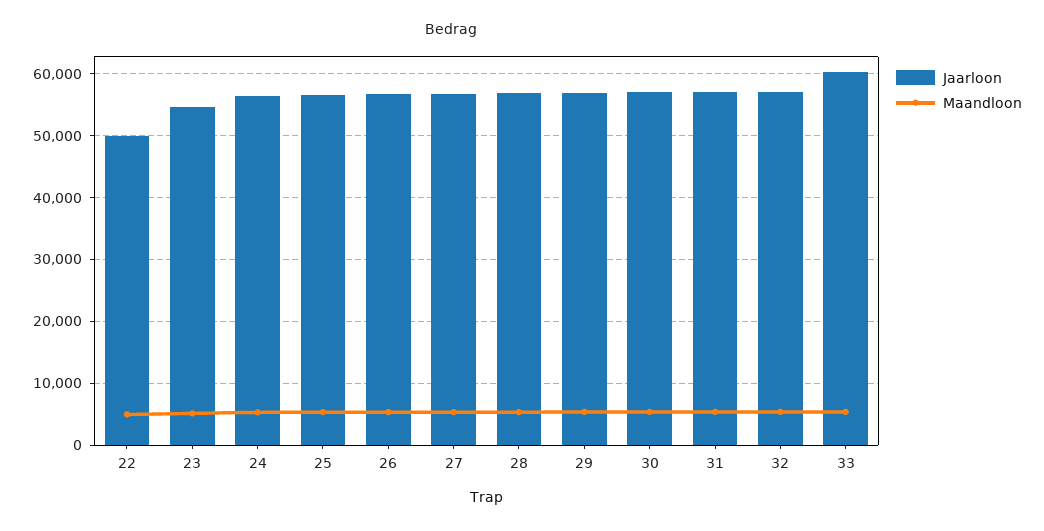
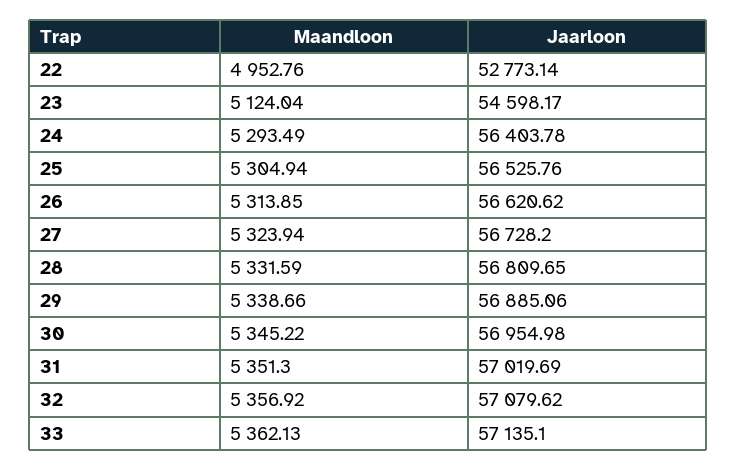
Jaarloon, 22: 50000 -> 52773.14
Jaarloon, 33: 60000 -> 57135.1

